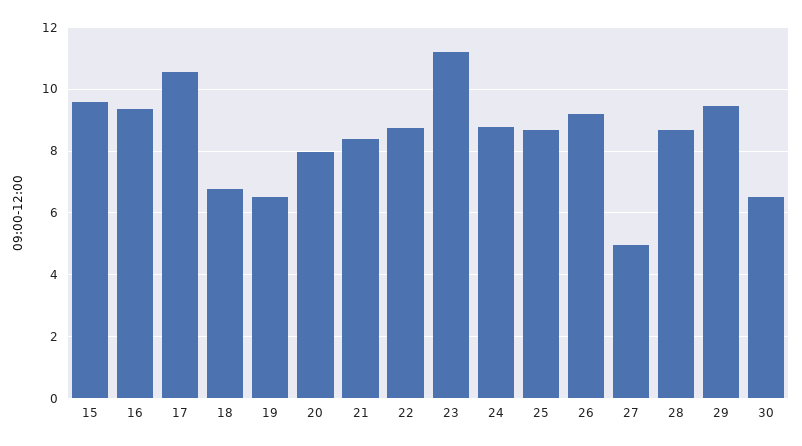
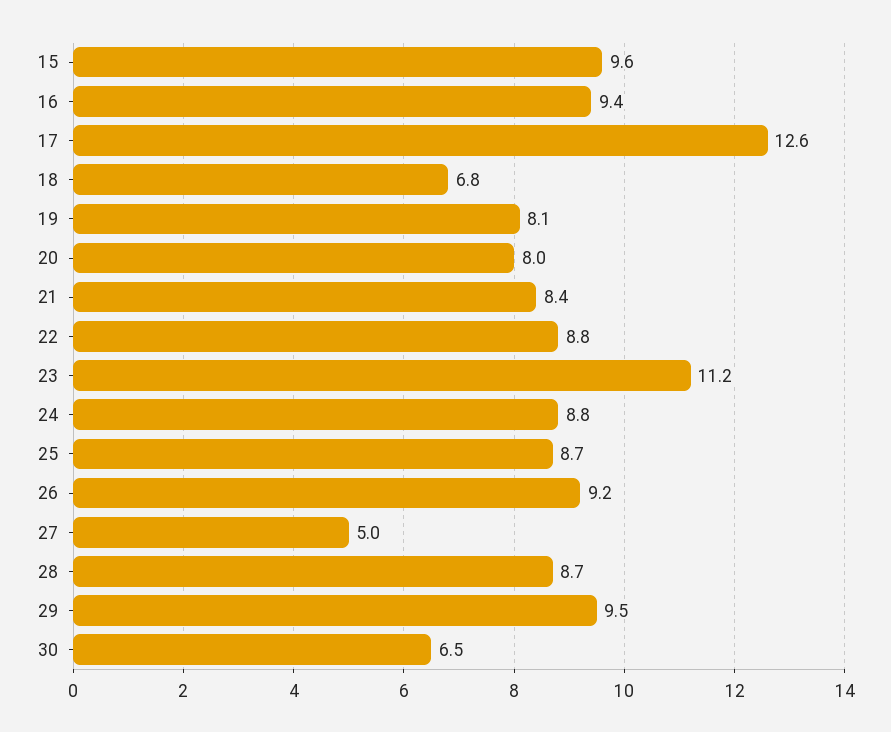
17: 10.6 -> 12.6
19: 6.6 -> 8.1

